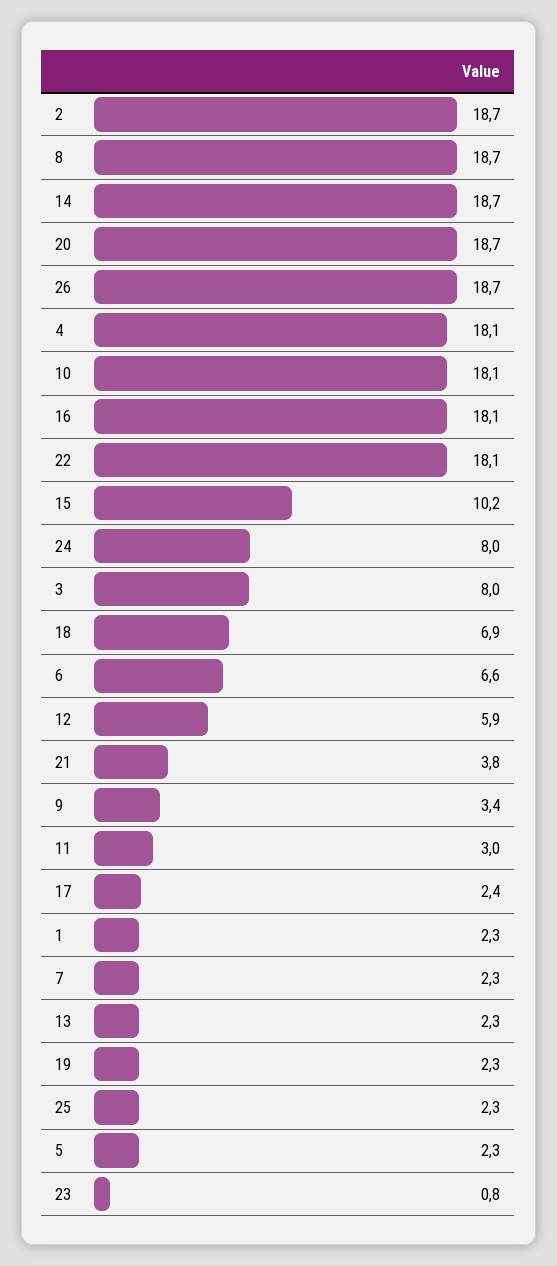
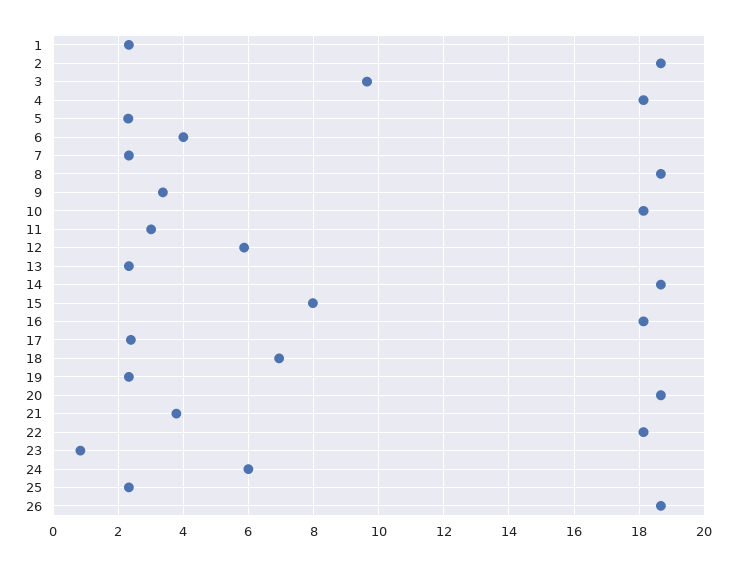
15: 10.2 -> 8
24: 8 -> 6
3: 8 -> 9.6
6: 6.6 -> 4

